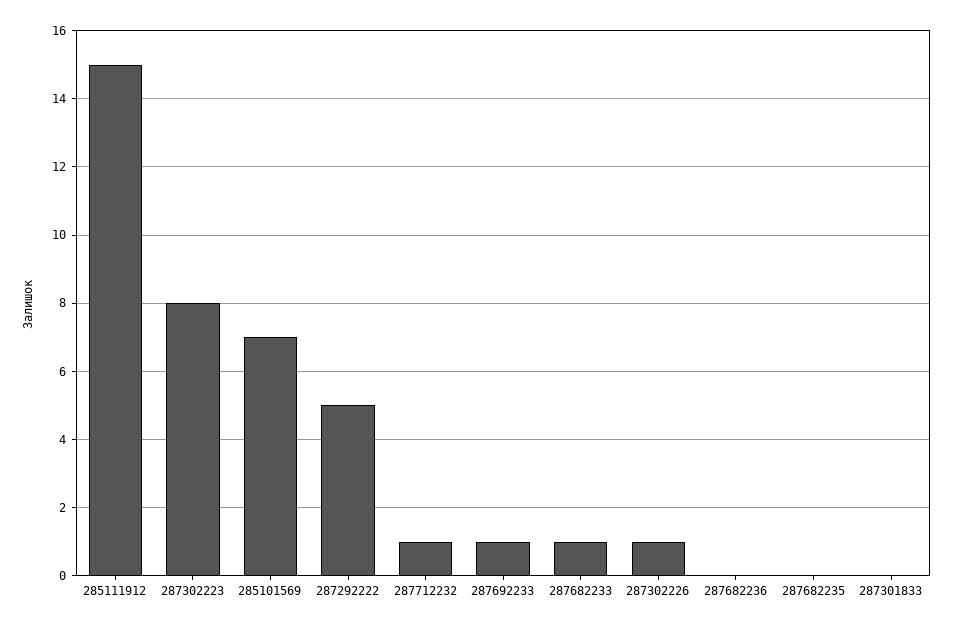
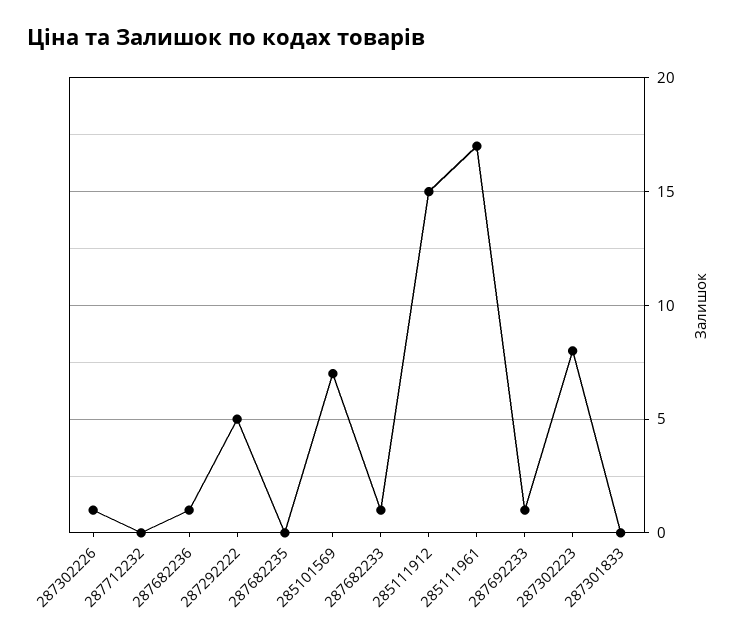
287712232: 1 -> 0
287682236: 0 -> 1
285111961: none -> 17

